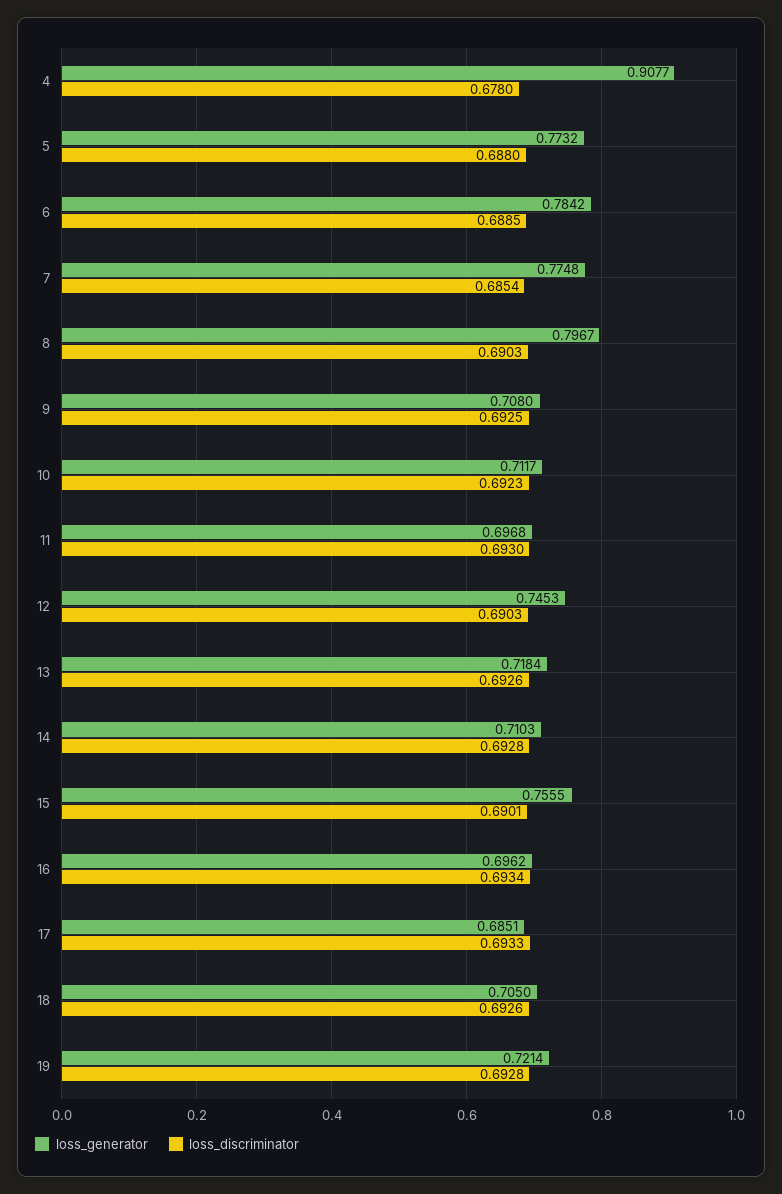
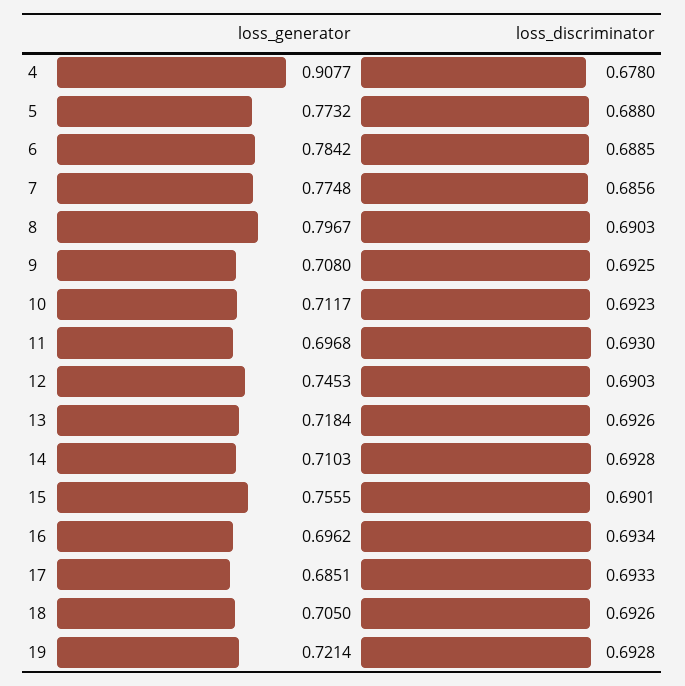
loss_discriminator, 7: 0.6854 -> 0.6856

